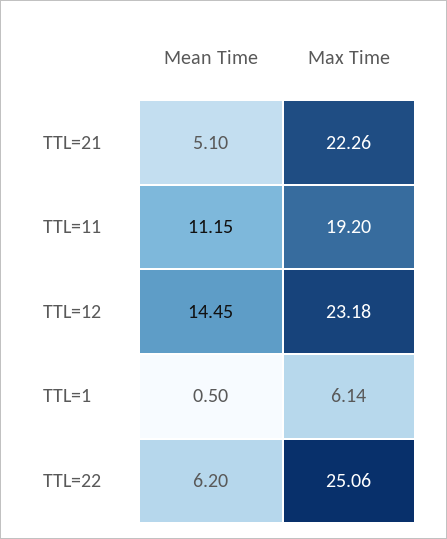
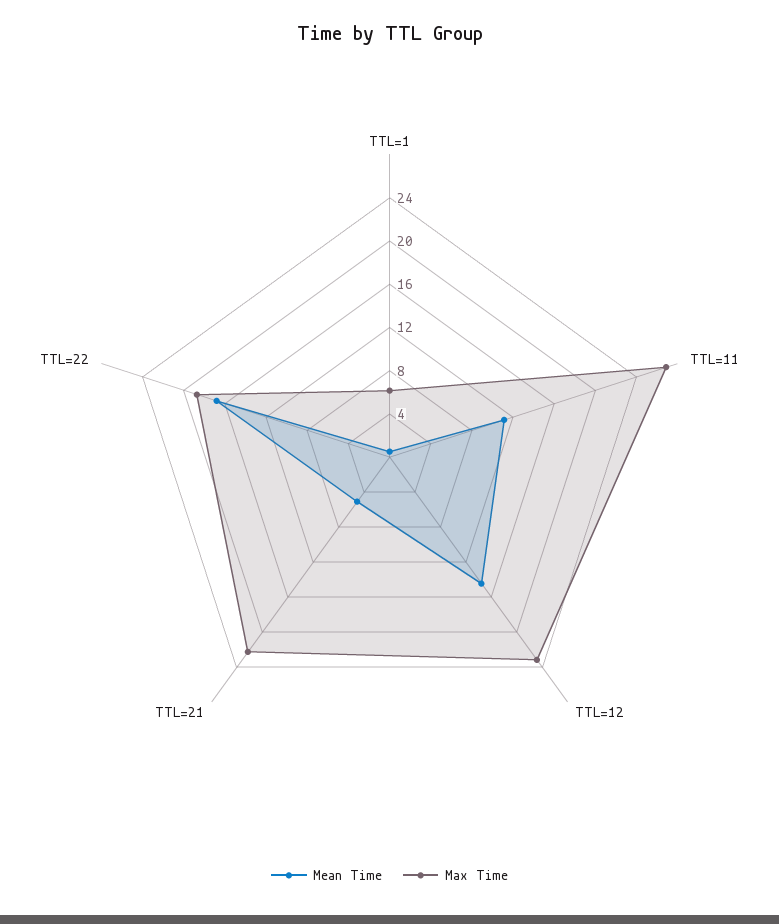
Max Time, TTL=11: 19.2 -> 27
Mean Time, TTL=22: 6.2 -> 17
Max Time, TTL=22: 25.06 -> 19

